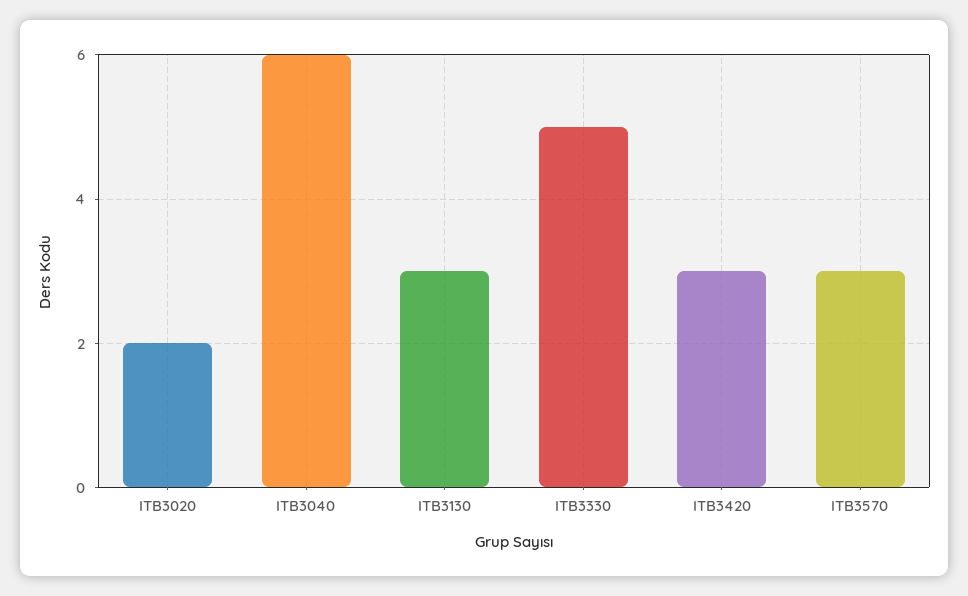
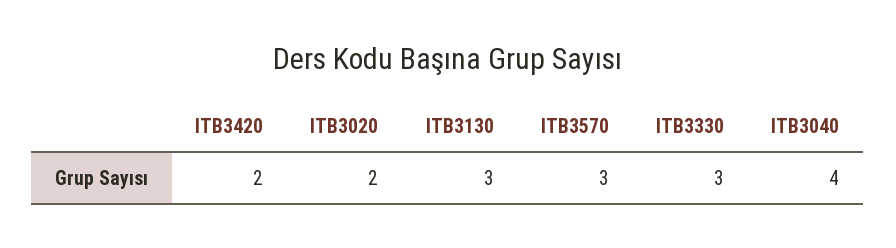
ITB3040: 6 -> 4
ITB3330: 5 -> 3
ITB3420: 3 -> 2

